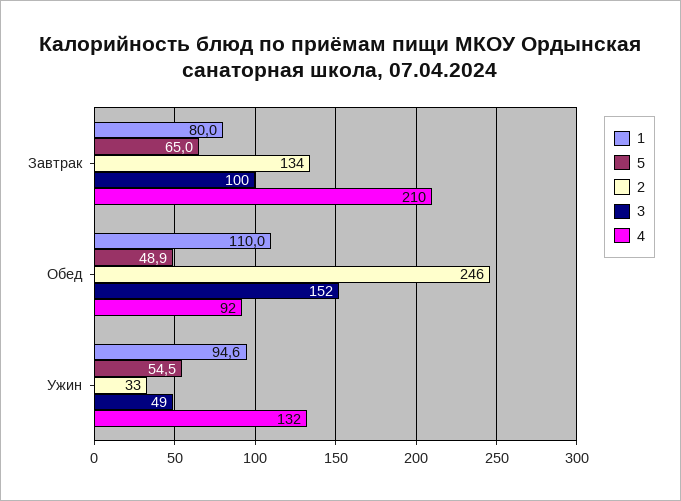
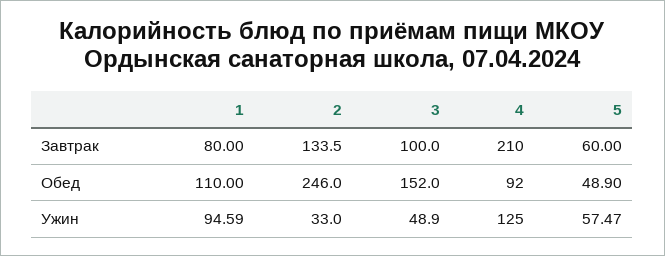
5, Завтрак: 65 -> 60
5, Ужин: 54.5 -> 57.47
4, Ужин: 132 -> 125

